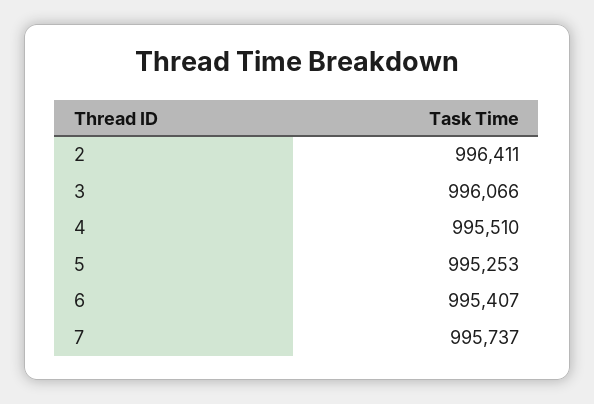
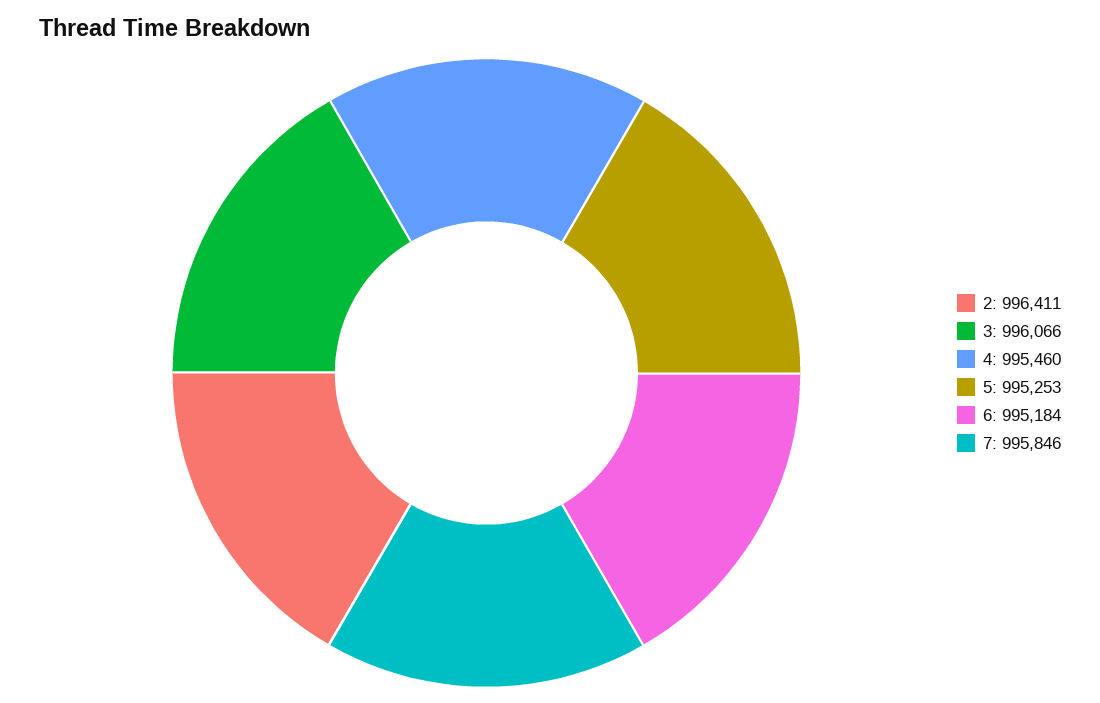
4: 995510 -> 995460
6: 995407 -> 995184
7: 995737 -> 995846

